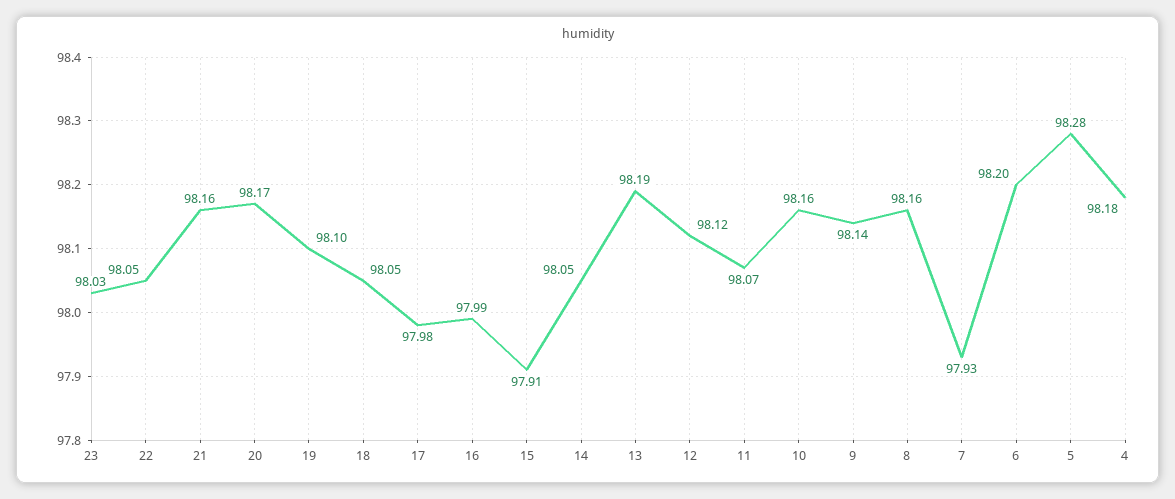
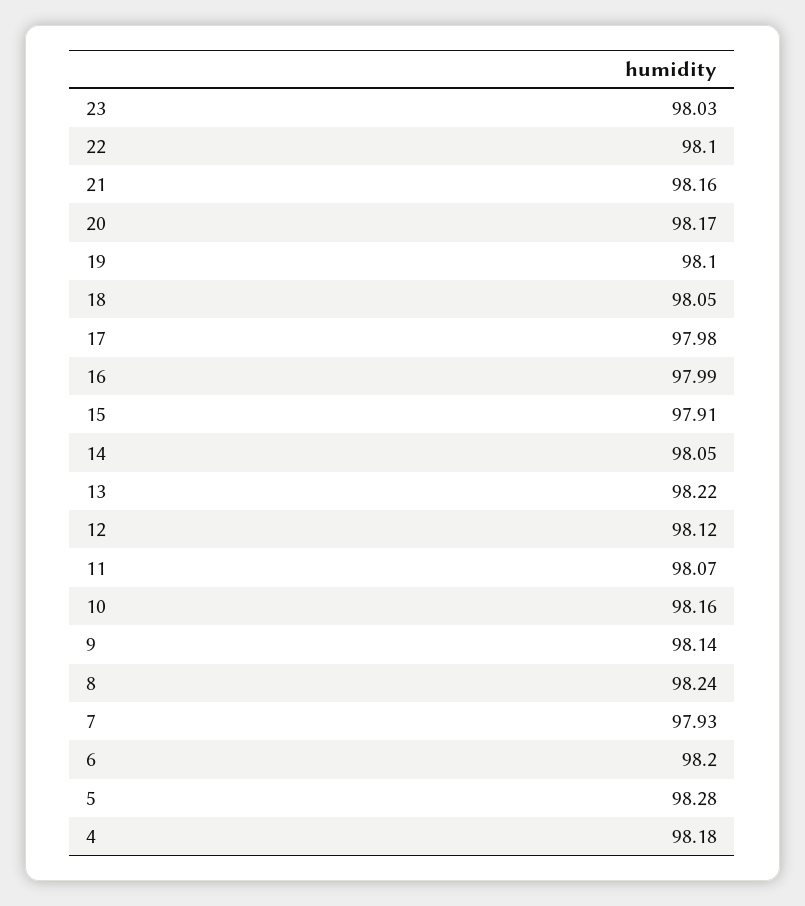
22: 98.05 -> 98.1
13: 98.19 -> 98.22
8: 98.16 -> 98.24

